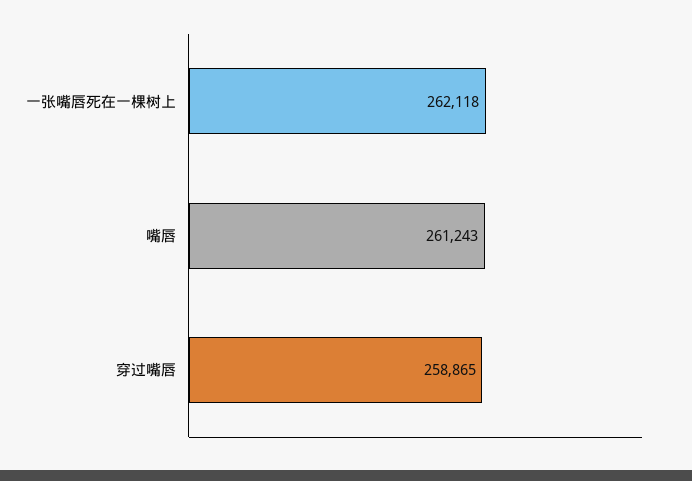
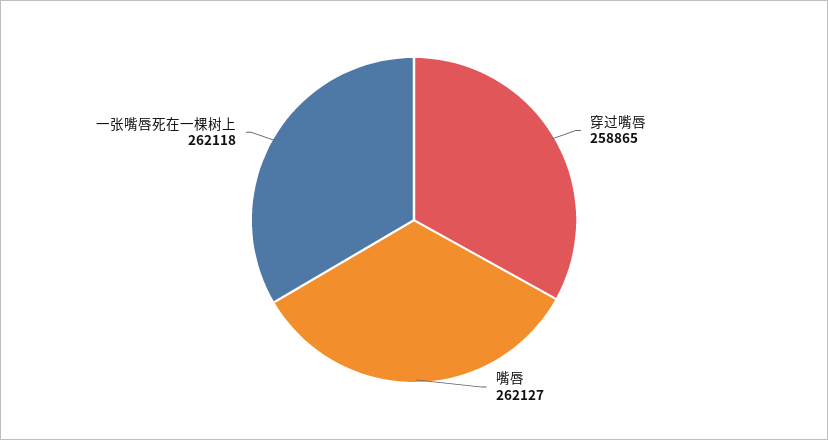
嘴唇: 261243 -> 262127

